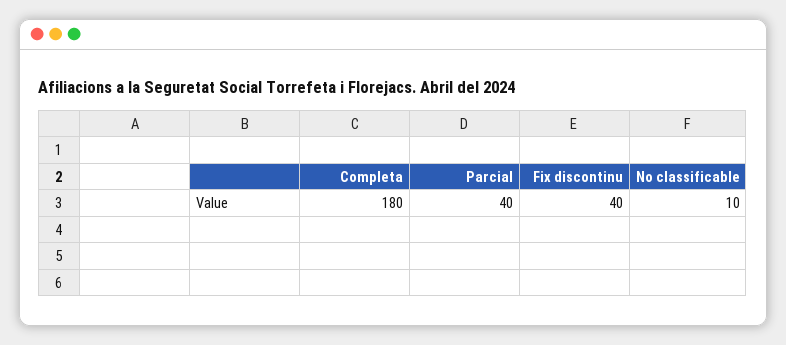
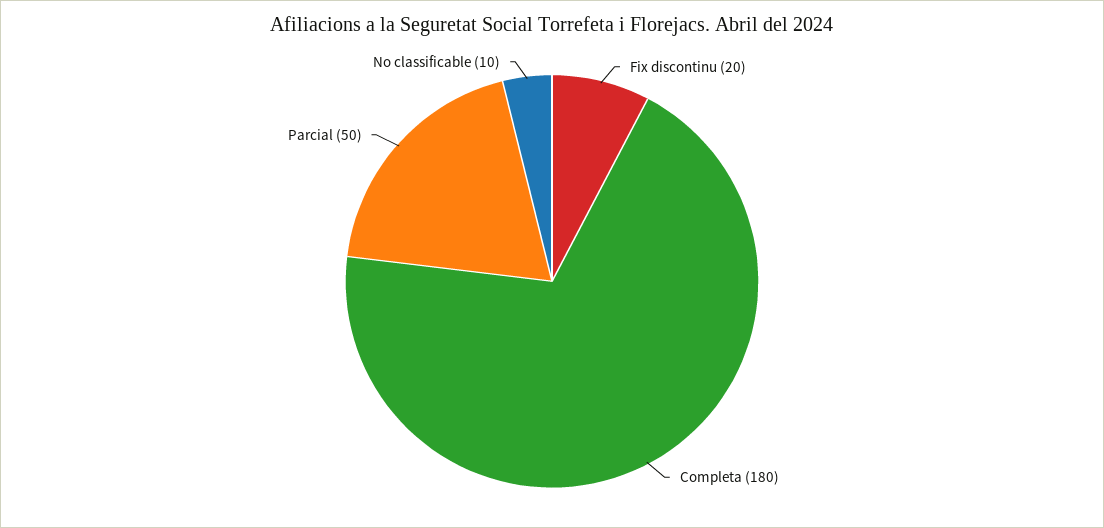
Parcial: 40 -> 50
Fix discontinu: 40 -> 20

